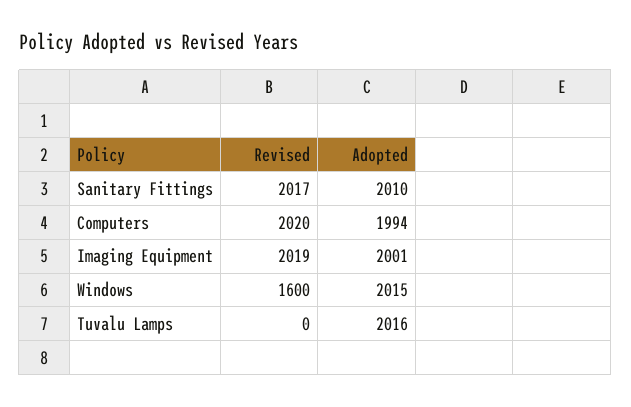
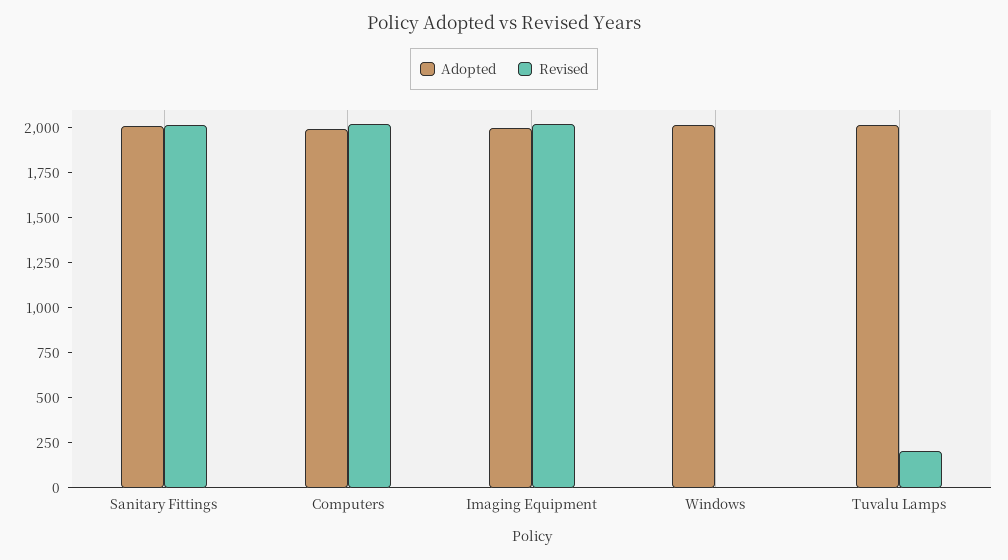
Revised, Windows: 1600 -> 0
Revised, Tuvalu Lamps: 0 -> 200

